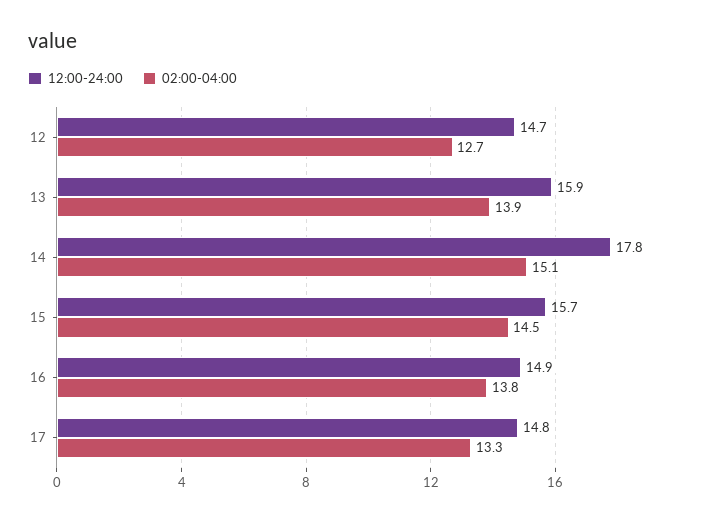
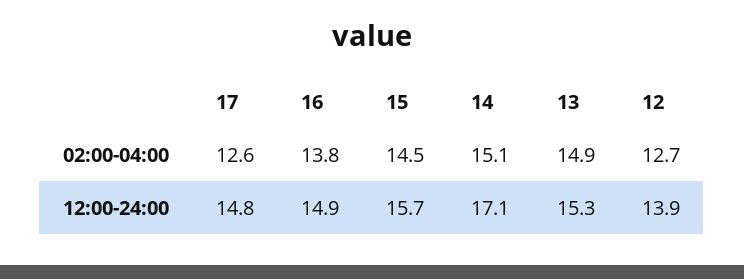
12:00-24:00, 12: 14.7 -> 13.9
12:00-24:00, 13: 15.9 -> 15.3
02:00-04:00, 13: 13.9 -> 14.9
12:00-24:00, 14: 17.8 -> 17.1
02:00-04:00, 17: 13.3 -> 12.6

